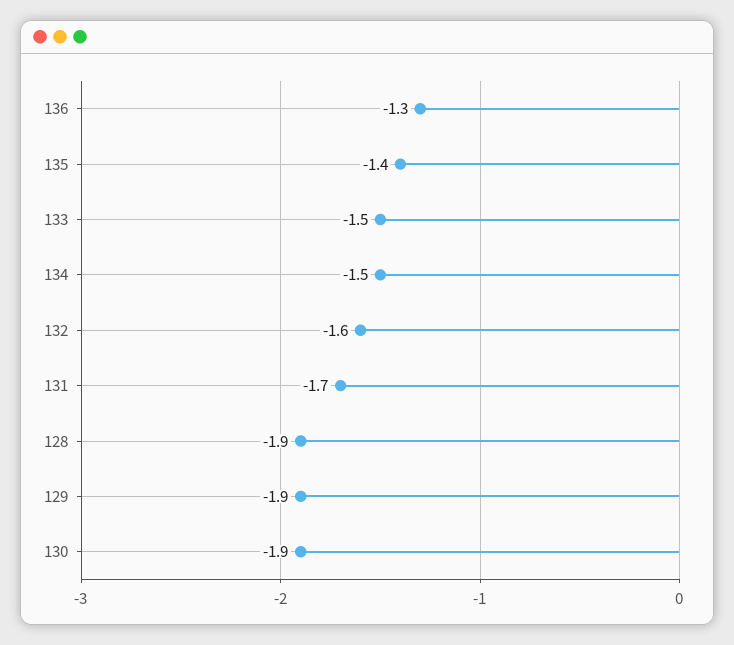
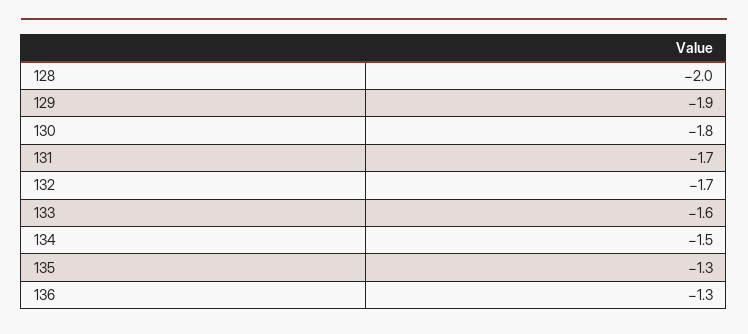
135: -1.4 -> -1.3
133: -1.5 -> -1.6
132: -1.6 -> -1.7
128: -1.9 -> -2
130: -1.9 -> -1.8

